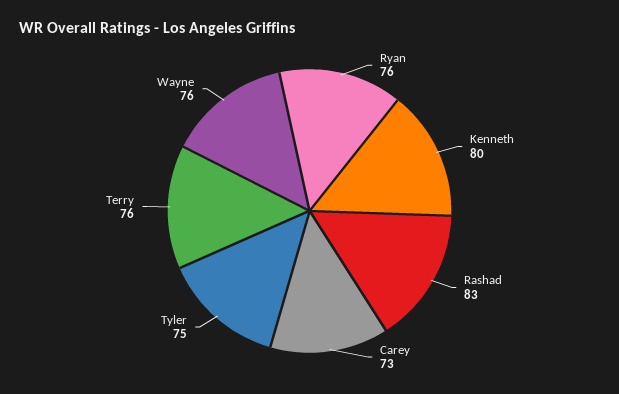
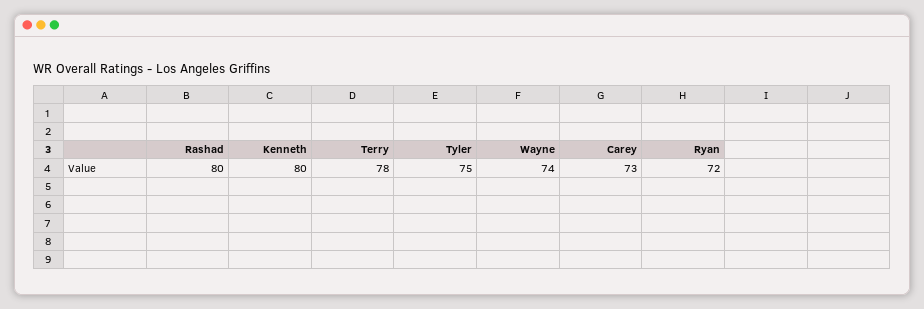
Ryan: 76 -> 72
Rashad: 83 -> 80
Terry: 76 -> 78
Wayne: 76 -> 74

